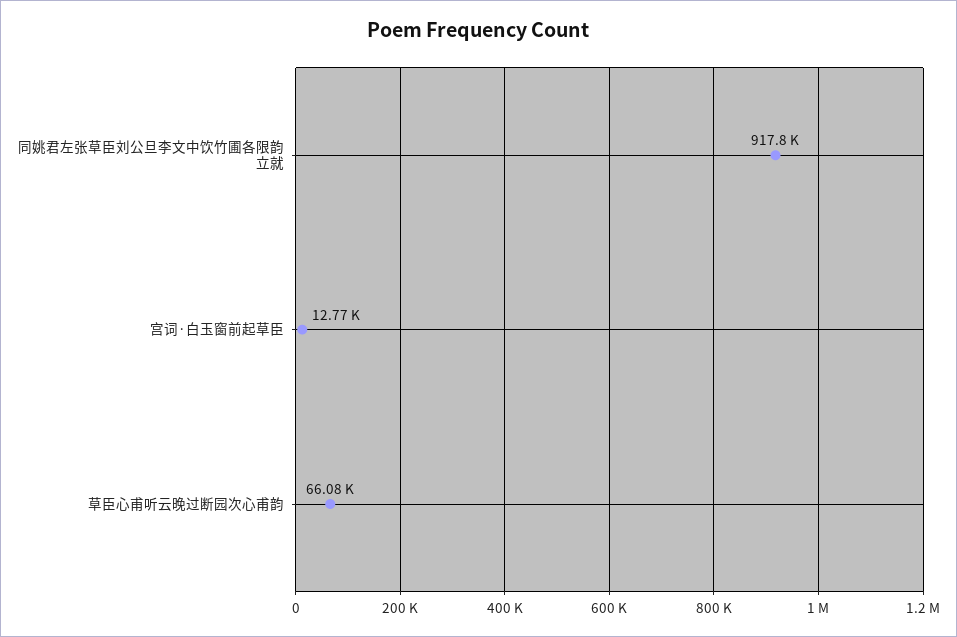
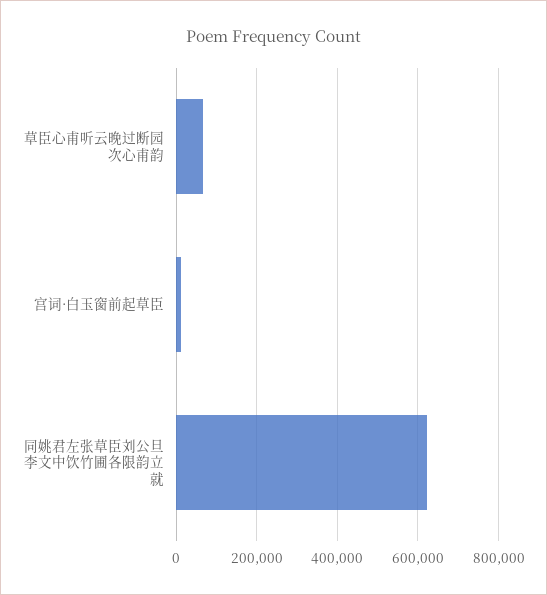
同姚君左张草臣刘公旦李文中饮竹圃各限韵立就: 917800 -> 620000

